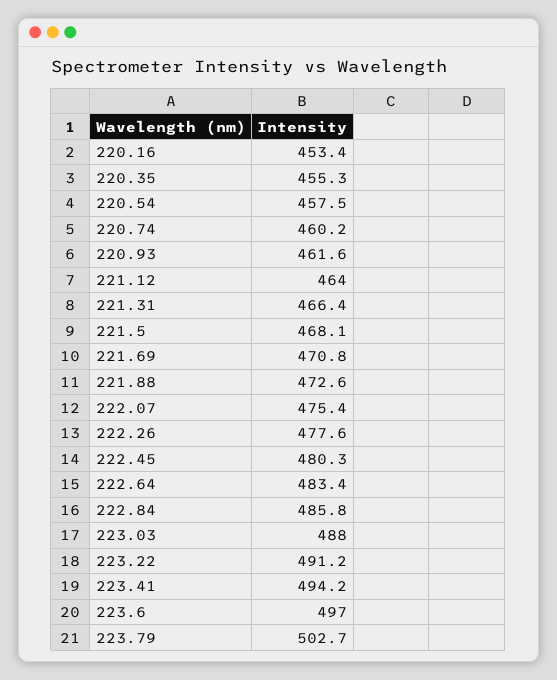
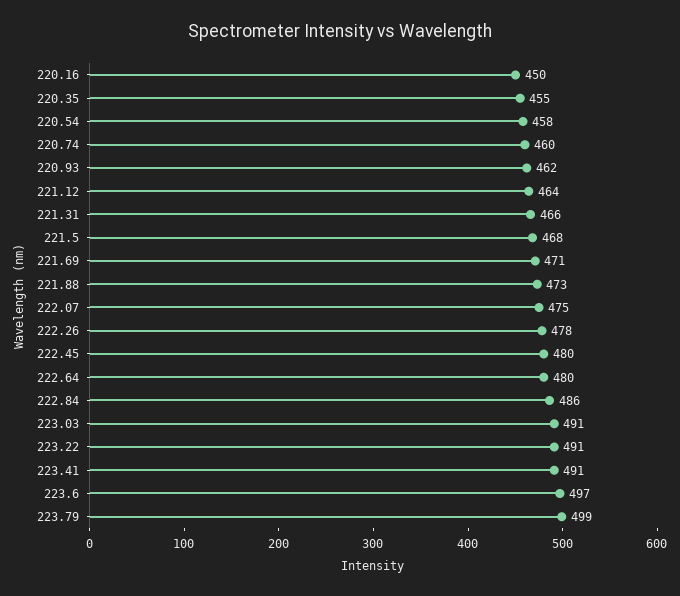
220.16: 453.4 -> 450
222.64: 483.4 -> 480
223.03: 488 -> 491
223.41: 494.2 -> 491
223.79: 502.7 -> 499

